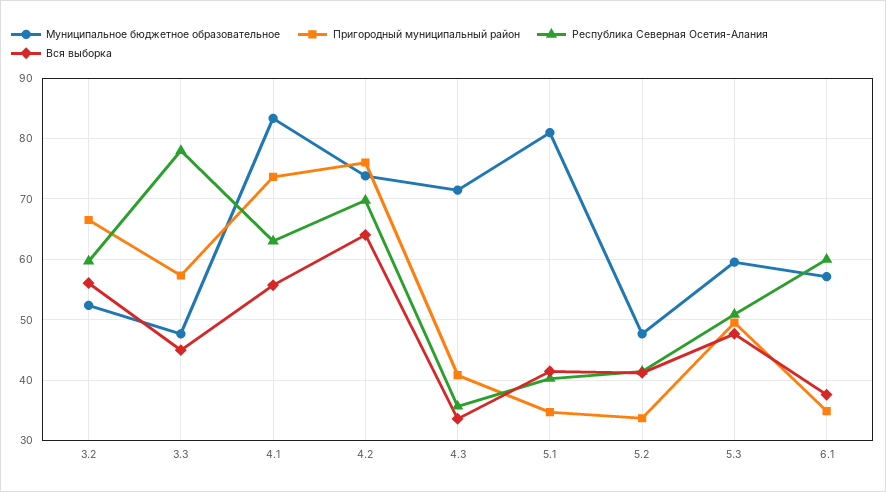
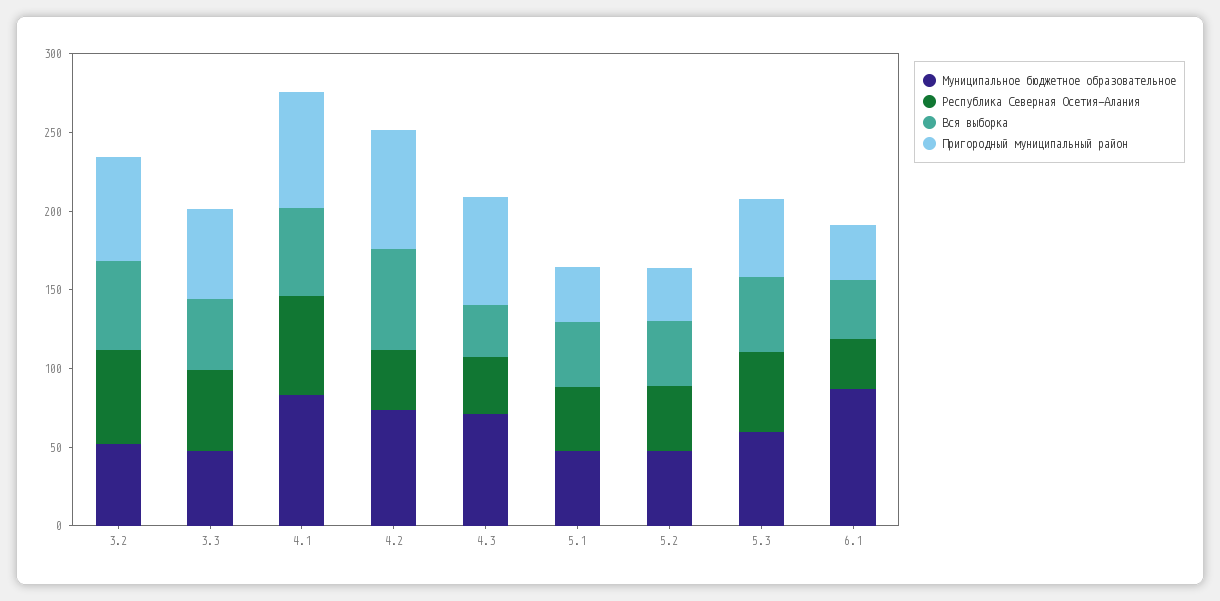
Республика Северная Осетия-Алания, 3.3: 78 -> 50
Республика Северная Осетия-Алания, 4.2: 70 -> 40
Пригородный муниципальный район, 4.3: 41 -> 70
Муниципальное бюджетное образовательное, 5.1: 81 -> 50
Муниципальное бюджетное образовательное, 6.1: 57 -> 90
Республика Северная Осетия-Алания, 6.1: 60 -> 30

